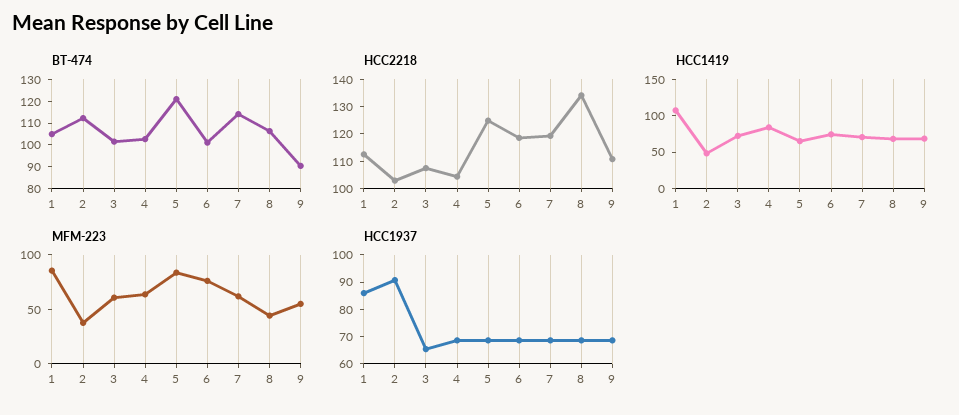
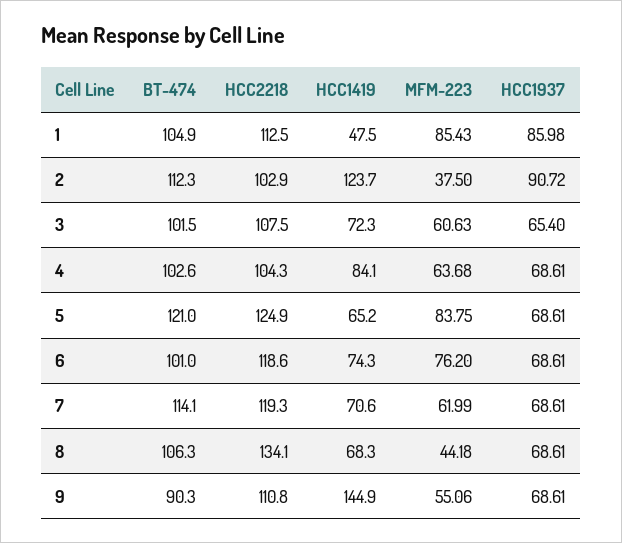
HCC1419, 1: 100 -> 47.5
HCC1419, 2: 50 -> 123.7
HCC1419, 9: 75 -> 144.9

